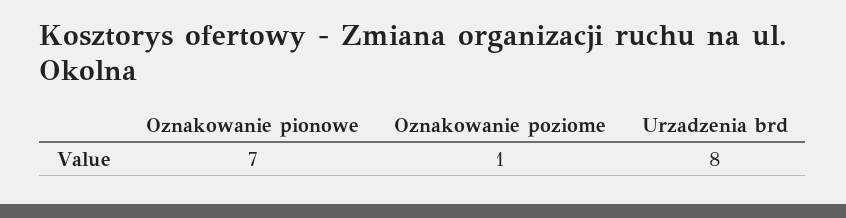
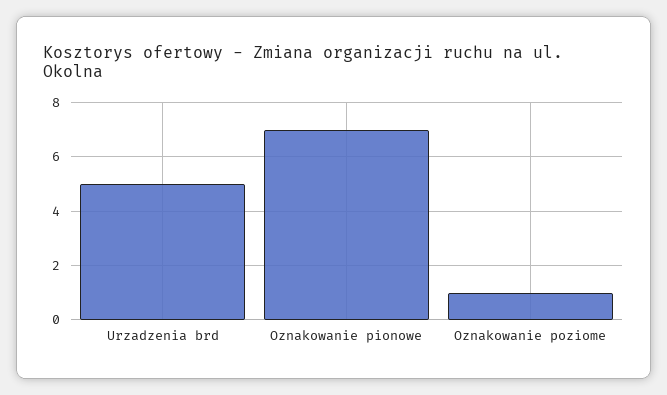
Urzadzenia brd: 8 -> 5

